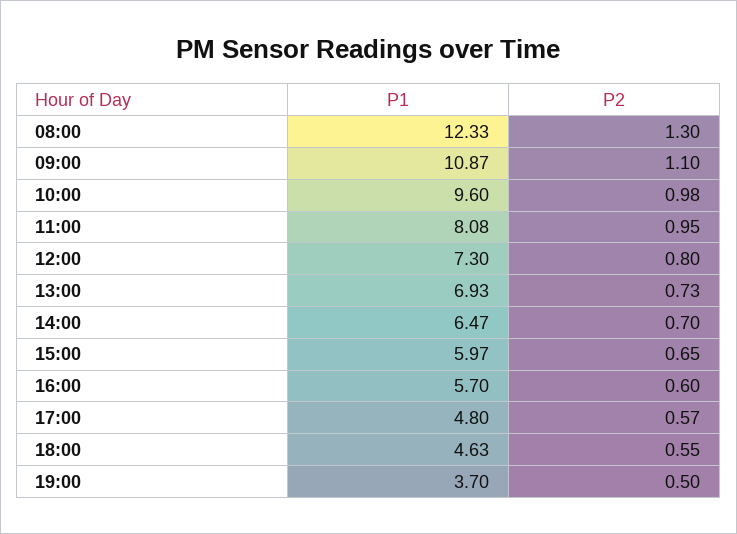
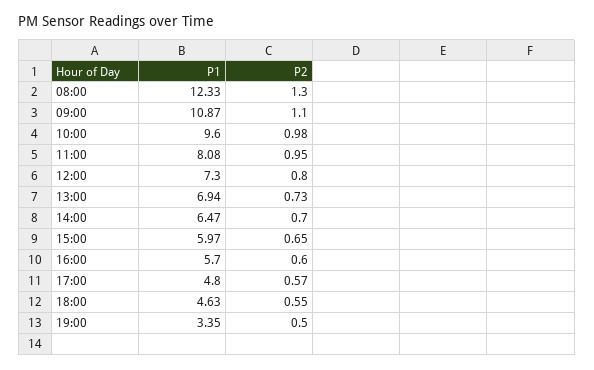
P1, 13:00: 6.93 -> 6.94
P1, 19:00: 3.7 -> 3.35

